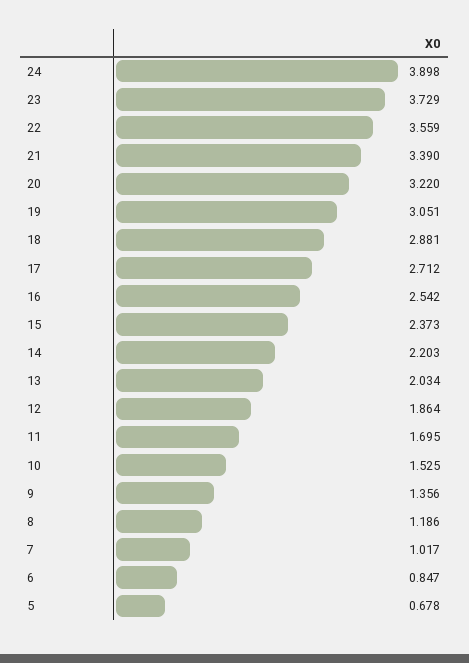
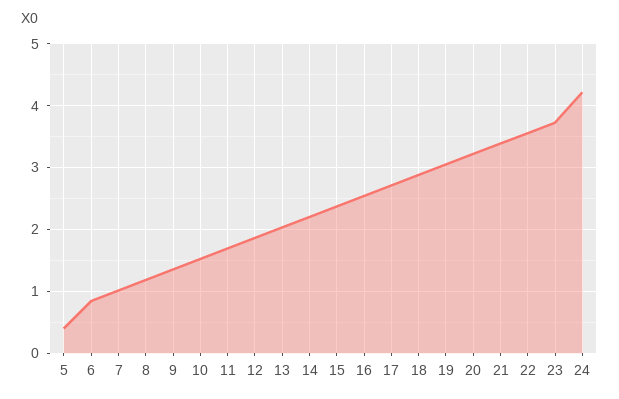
24: 3.898 -> 4.2
5: 0.678 -> 0.4

